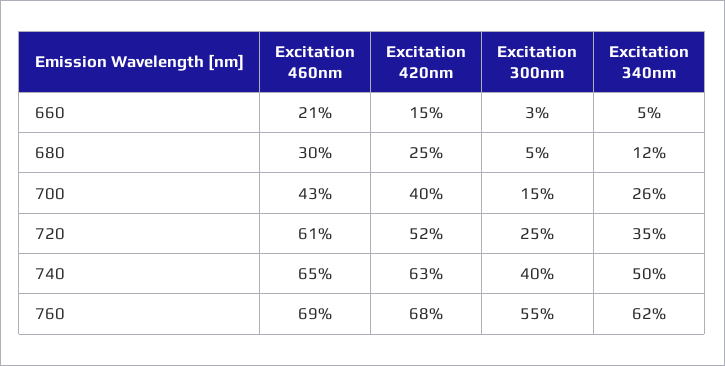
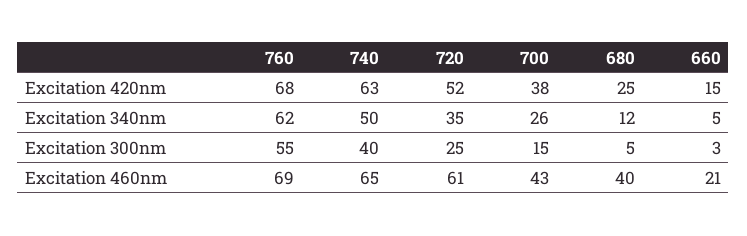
Excitation 460nm, 680: 30 -> 40
Excitation 420nm, 700: 40 -> 38

